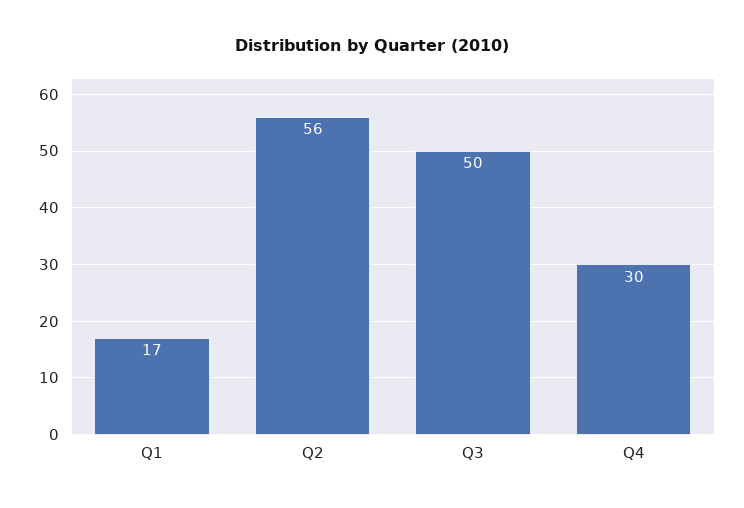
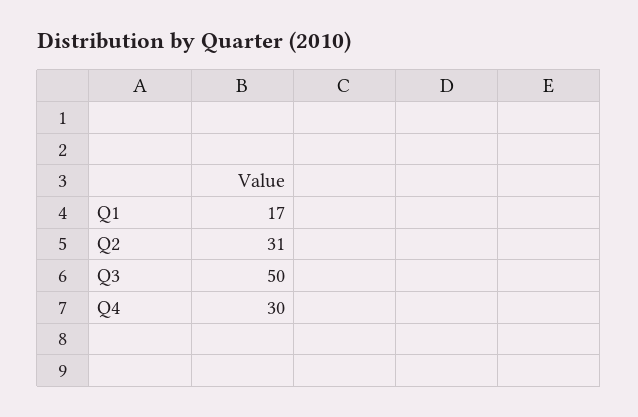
Q2: 56 -> 31

